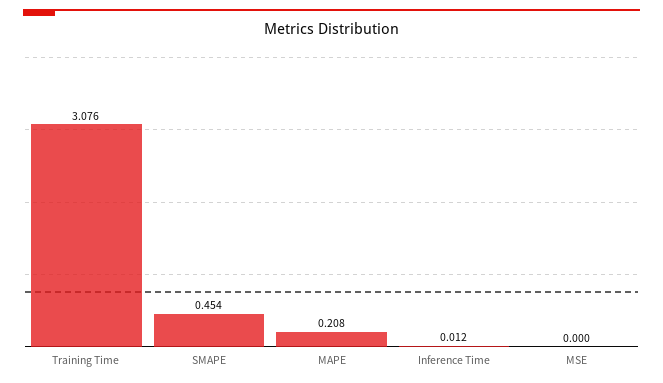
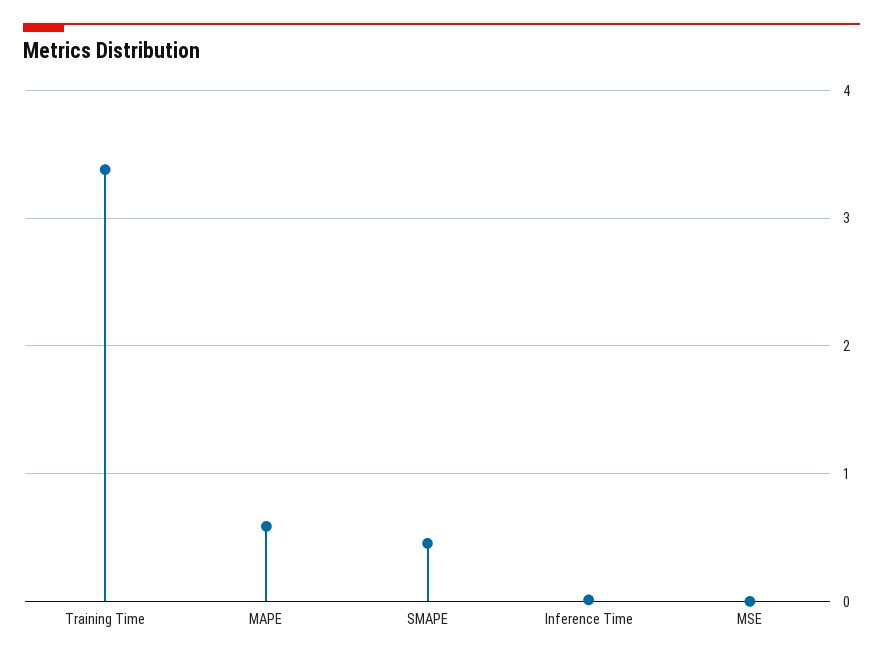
Training Time: 3.076 -> 3.4
MAPE: 0.208 -> 0.6

